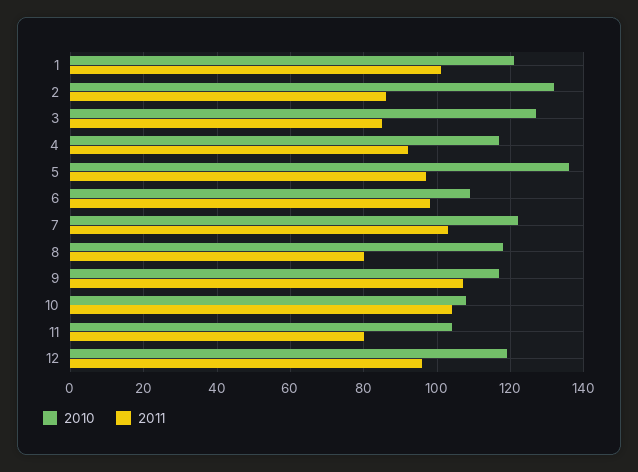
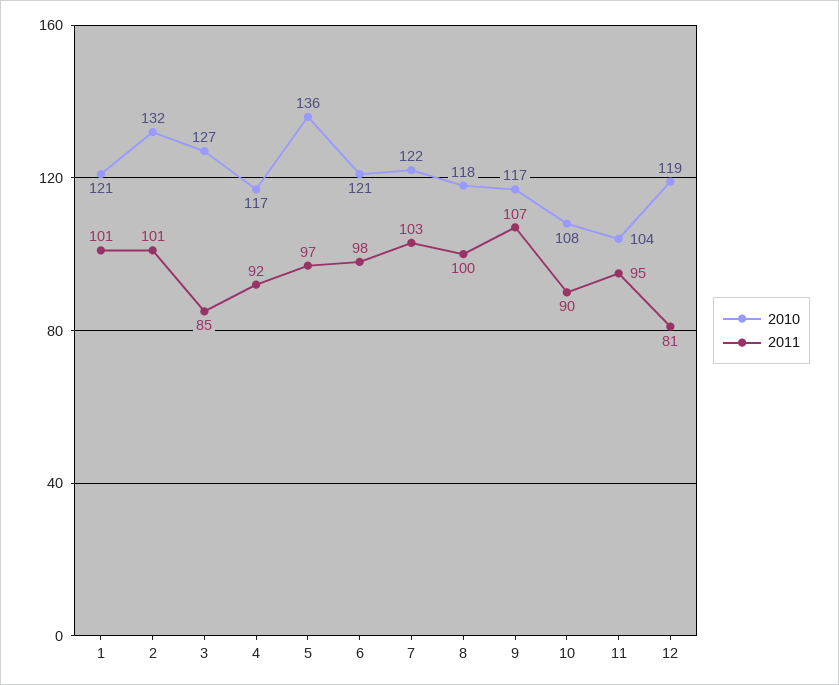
2011, 2: 85 -> 101
2010, 6: 110 -> 121
2011, 8: 80 -> 100
2011, 10: 105 -> 90
2011, 11: 80 -> 95
2011, 12: 95 -> 81

